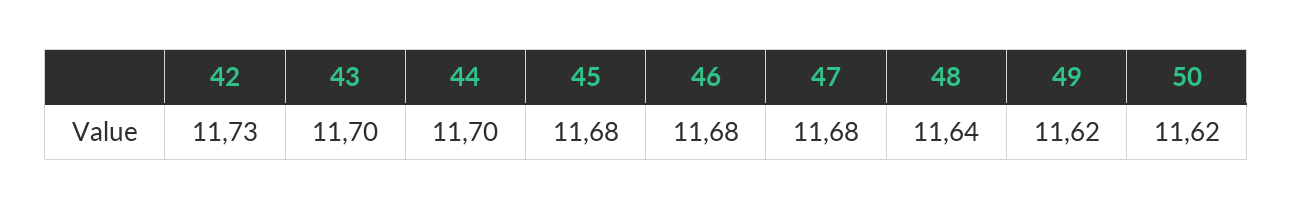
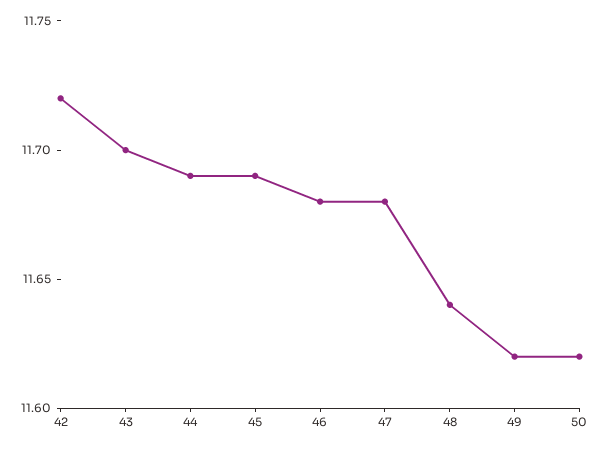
42: 11.73 -> 11.72
44: 11.7 -> 11.69
45: 11.68 -> 11.69

